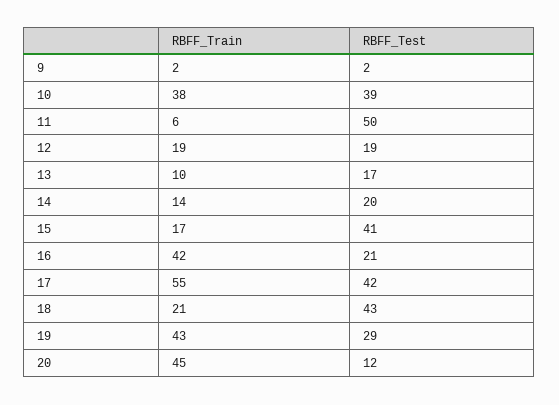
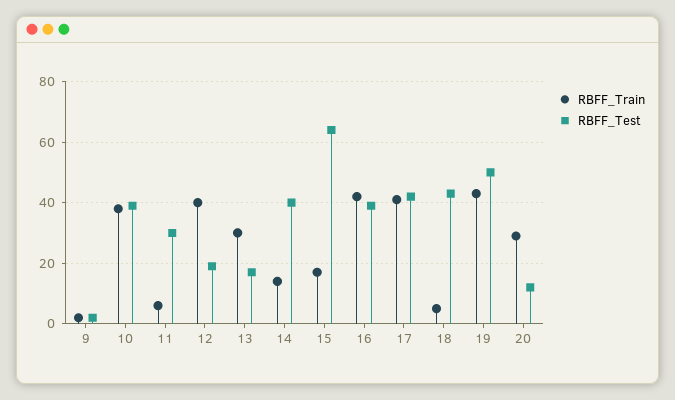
RBFF_Test, 11: 50 -> 30
RBFF_Train, 12: 19 -> 40
RBFF_Train, 13: 10 -> 30
RBFF_Test, 14: 20 -> 40
RBFF_Test, 15: 41 -> 65
RBFF_Test, 16: 21 -> 40
RBFF_Train, 17: 55 -> 40
RBFF_Train, 18: 21 -> 5
RBFF_Test, 19: 29 -> 50
RBFF_Train, 20: 45 -> 30

